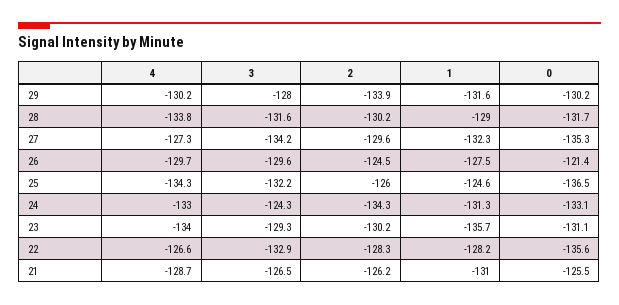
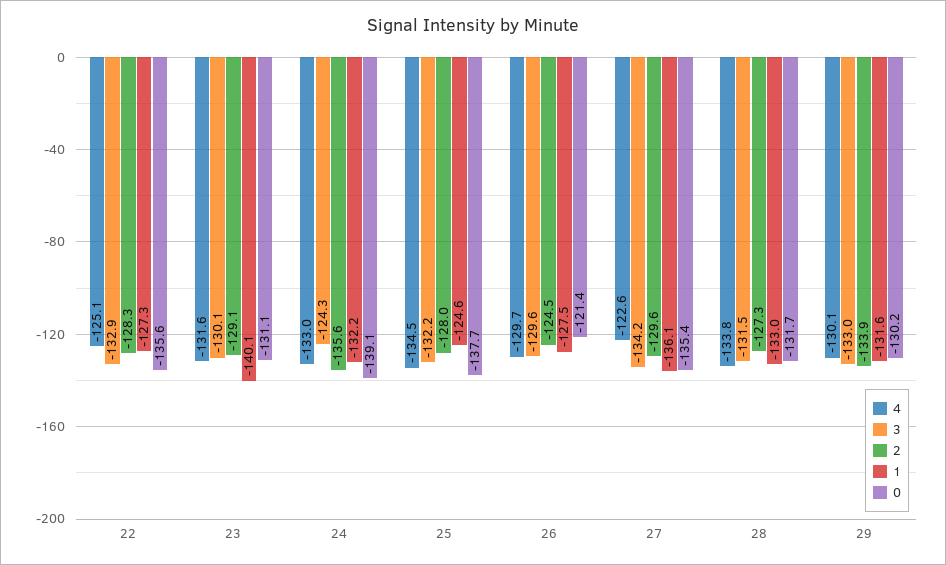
4, 29: -130.2 -> -130.1
3, 29: -128 -> -133
3, 28: -131.6 -> -131.5
2, 28: -130.2 -> -127.3
1, 28: -129 -> -133
4, 27: -127.3 -> -122.6
1, 27: -132.3 -> -136.1
0, 27: -135.3 -> -135.4
4, 25: -134.3 -> -134.5
2, 25: -126 -> -128
0, 25: -136.5 -> -137.7
2, 24: -134.3 -> -135.6
1, 24: -131.3 -> -132.2
0, 24: -133.1 -> -139.1
4, 23: -134 -> -131.6
3, 23: -129.3 -> -130.1
2, 23: -130.2 -> -129.1
1, 23: -135.7 -> -140.1
4, 22: -126.6 -> -125.1
1, 22: -128.2 -> -127.3
4, 21: -128.7 -> none
3, 21: -126.5 -> none
2, 21: -126.2 -> none
1, 21: -131 -> none
0, 21: -125.5 -> none

